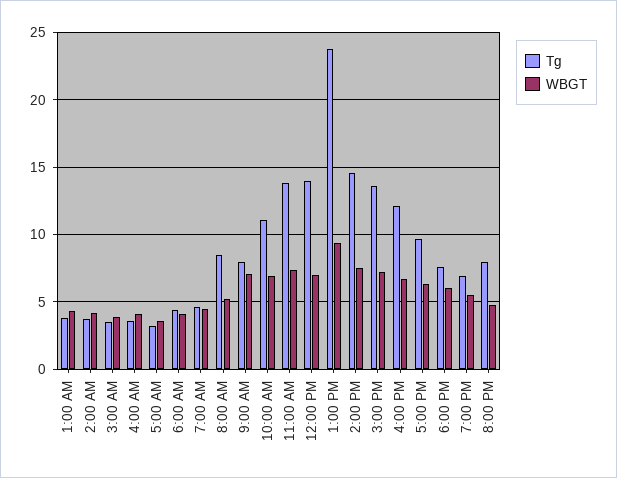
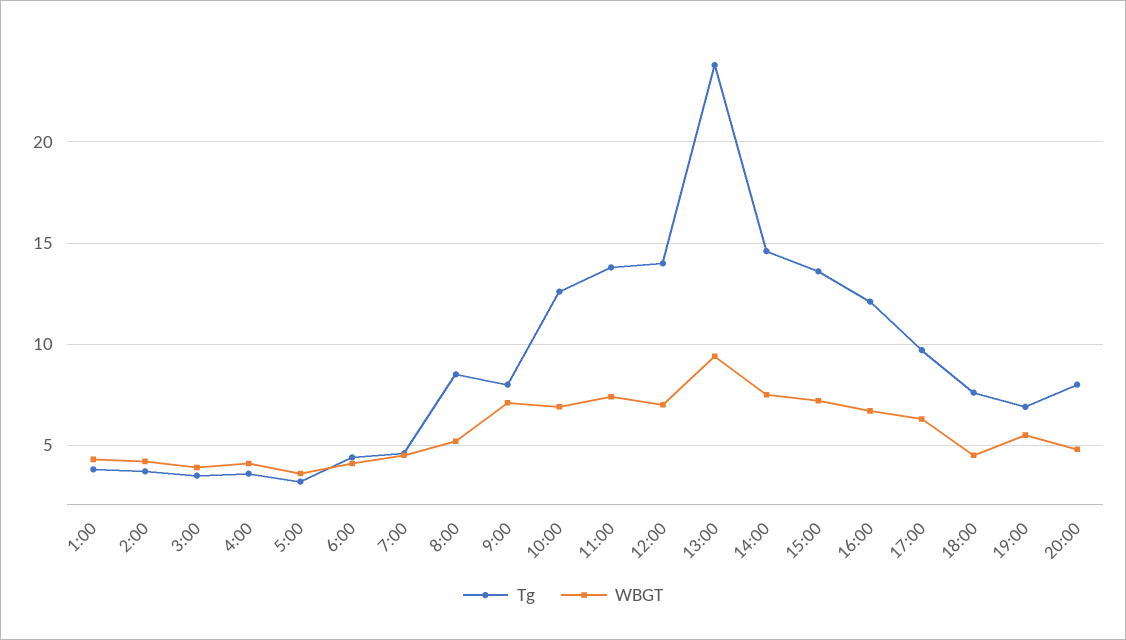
Tg, 10:00 AM: 11 -> 12.5
WBGT, 6:00 PM: 6 -> 4.5

